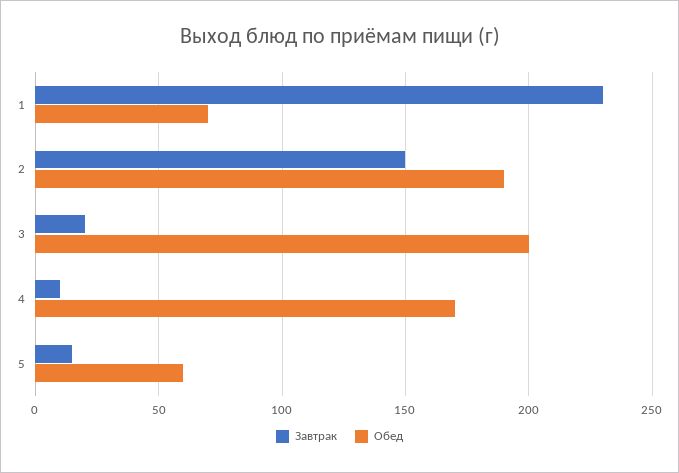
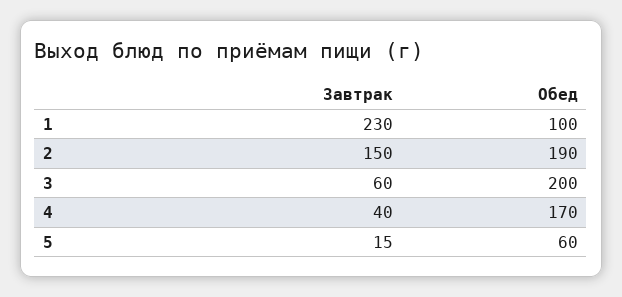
Обед, 1: 70 -> 100
Завтрак, 3: 20 -> 60
Завтрак, 4: 10 -> 40

